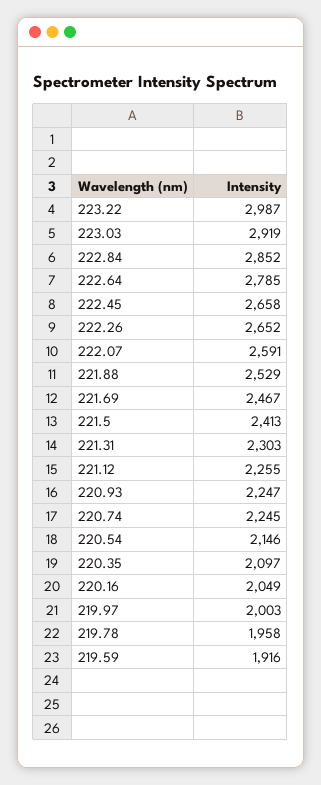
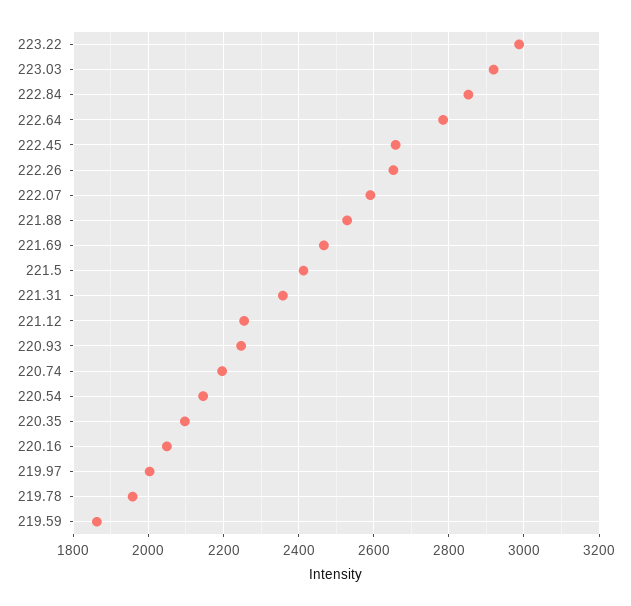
221.31: 2303 -> 2360
220.74: 2245 -> 2200
219.59: 1916 -> 1860

